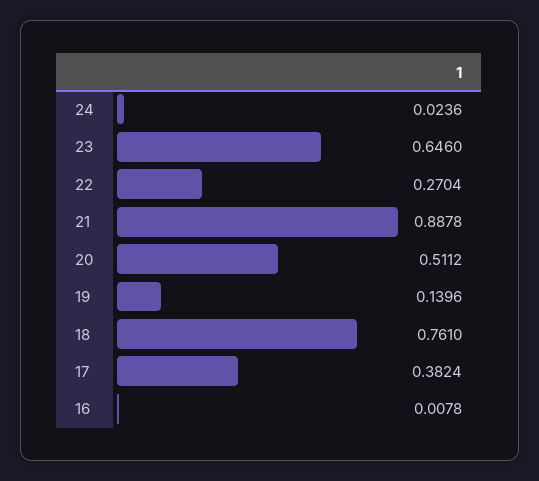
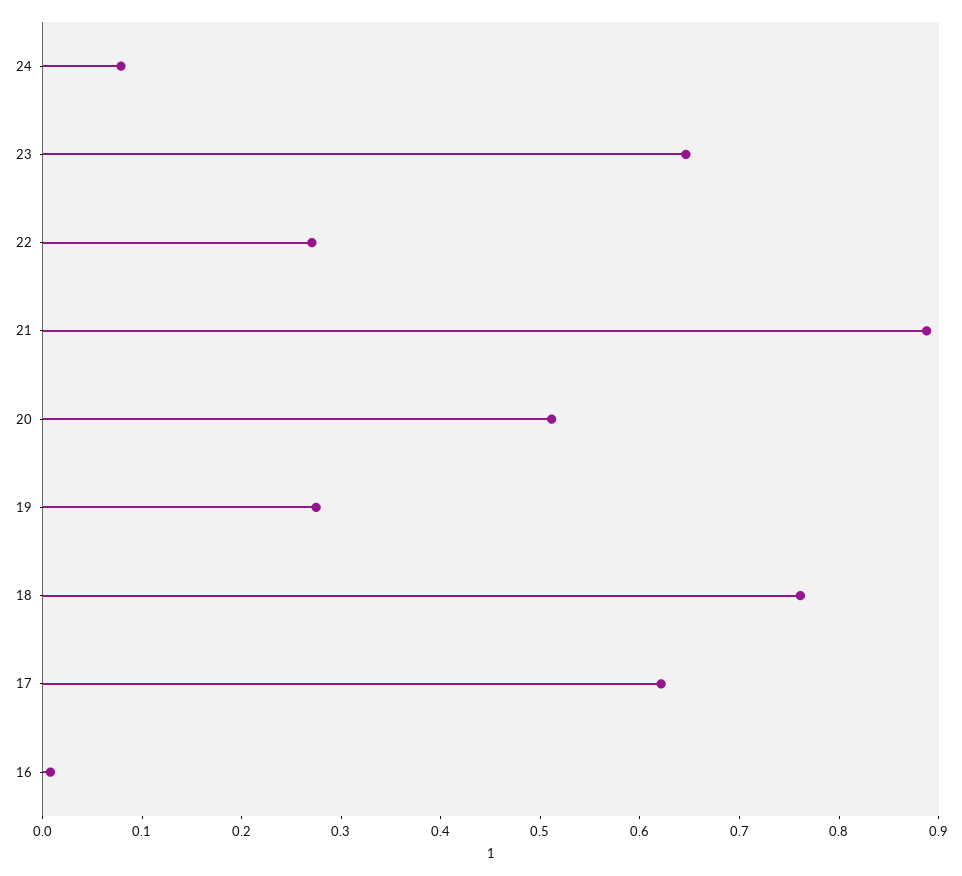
24: 0.0236 -> 0.08
19: 0.1396 -> 0.28
17: 0.3824 -> 0.62

